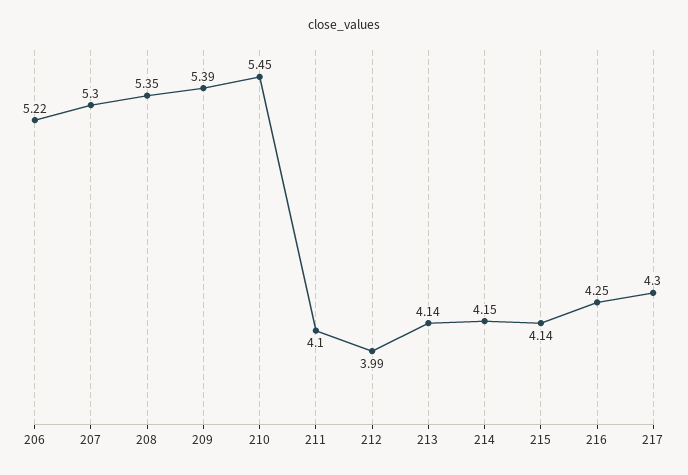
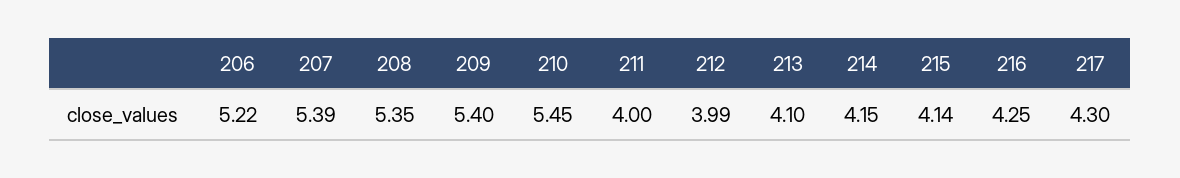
207: 5.3 -> 5.39
209: 5.39 -> 5.4
211: 4.1 -> 4
213: 4.14 -> 4.1

